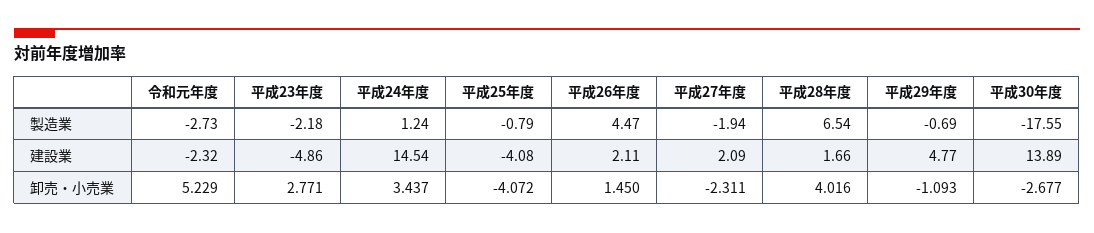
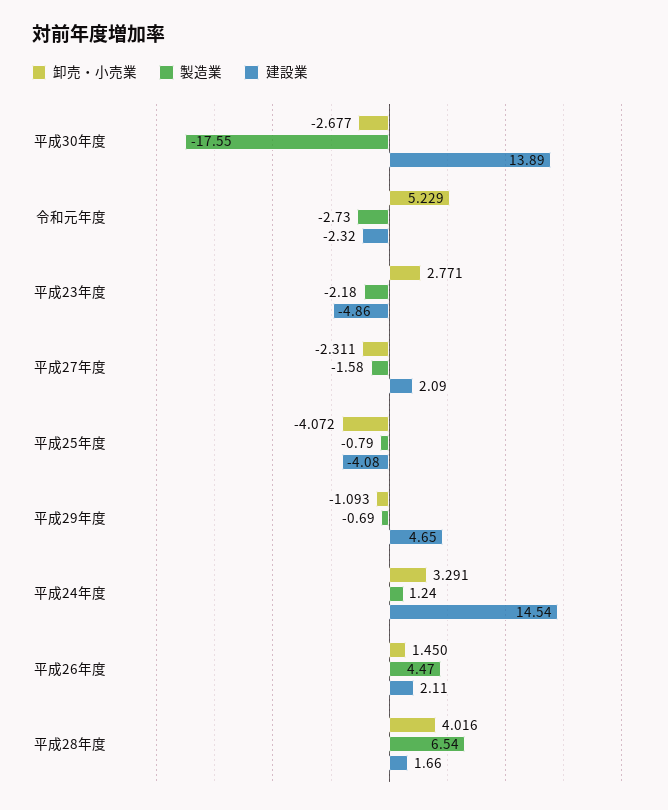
製造業, 平成27年度: -1.94 -> -1.58
建設業, 平成29年度: 4.77 -> 4.65
卸売・小売業, 平成24年度: 3.437 -> 3.291

